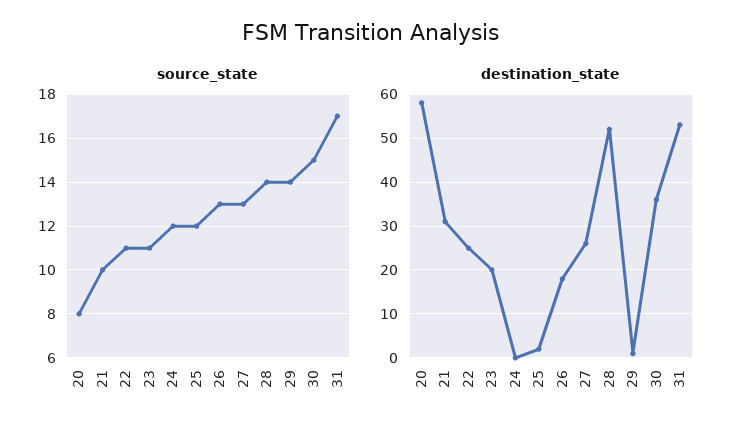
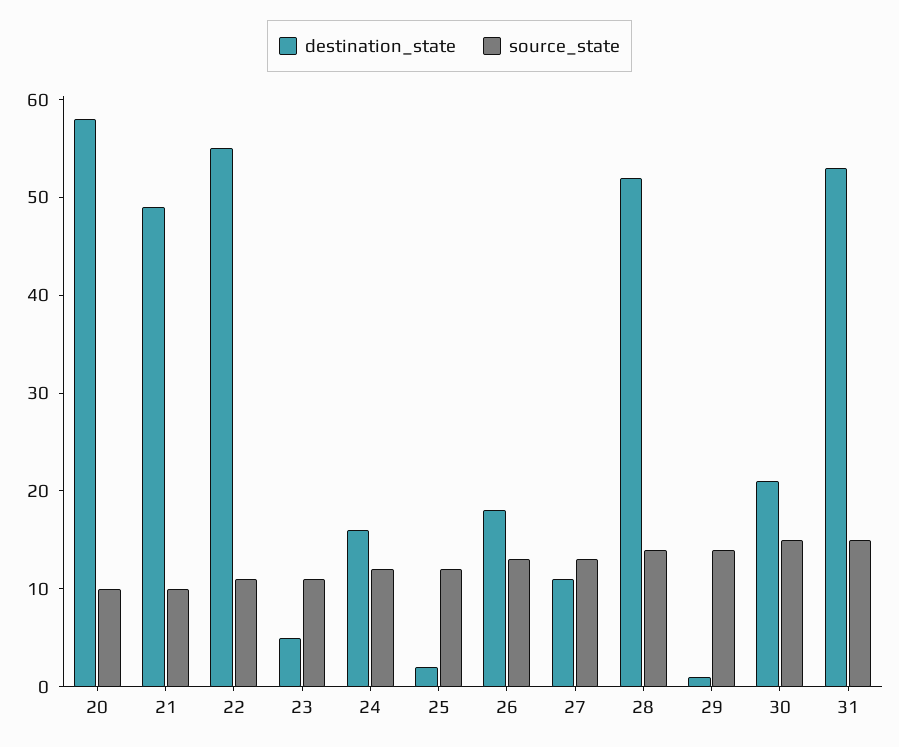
source_state, 20: 8 -> 10
source_state, 31: 17 -> 15
destination_state, 21: 30 -> 49
destination_state, 22: 25 -> 55
destination_state, 23: 20 -> 5
destination_state, 24: 0 -> 16
destination_state, 27: 25 -> 11
destination_state, 30: 35 -> 21

